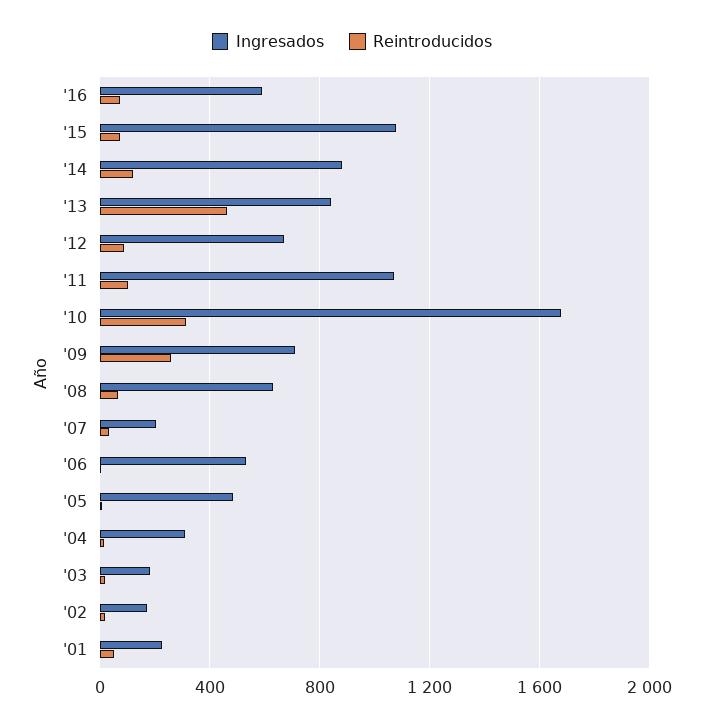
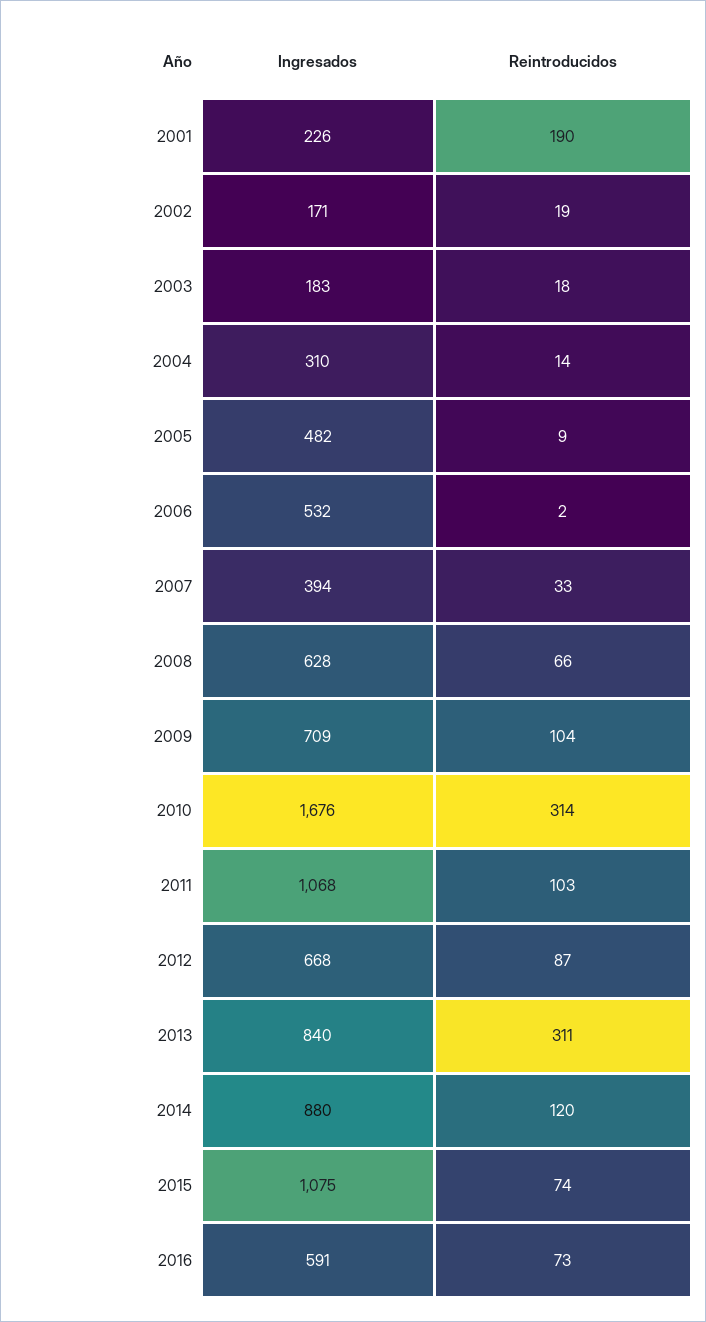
Reintroducidos, '13: 450 -> 311
Reintroducidos, '09: 250 -> 104
Ingresados, '07: 200 -> 394
Reintroducidos, '01: 50 -> 190

